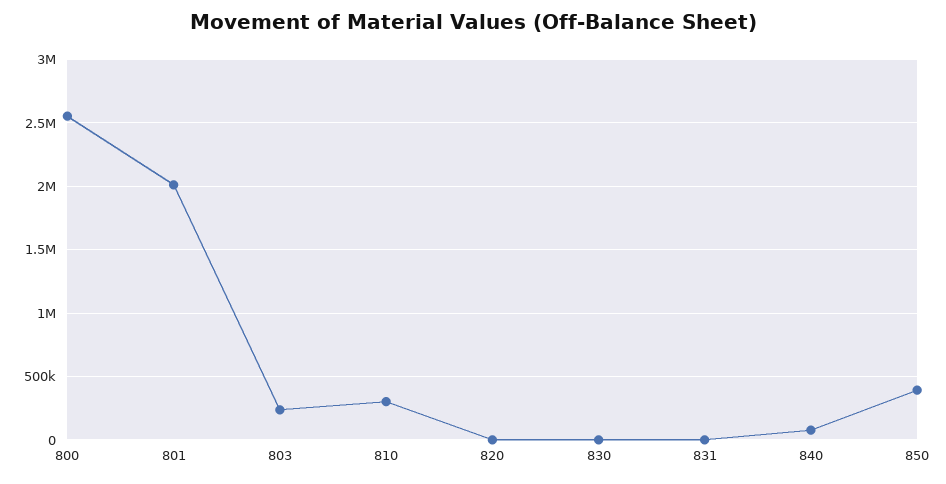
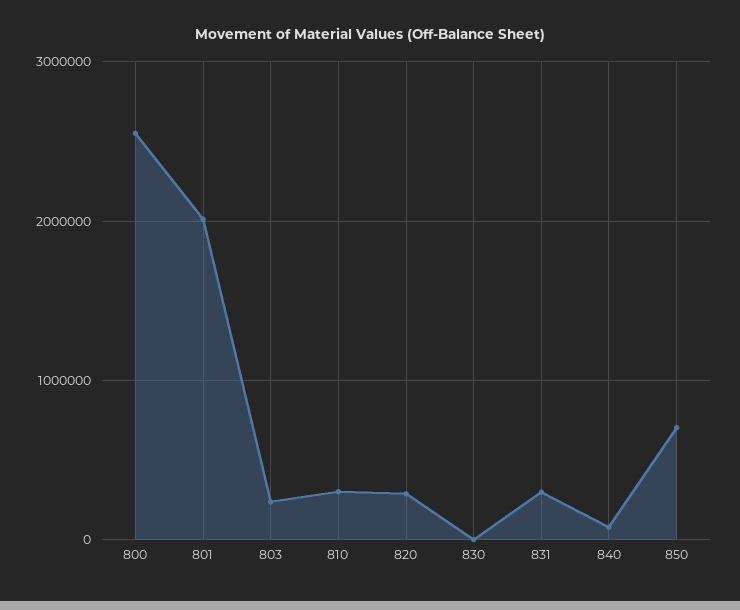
820: 0 -> 300000
831: 0 -> 300000
850: 400000 -> 700000

